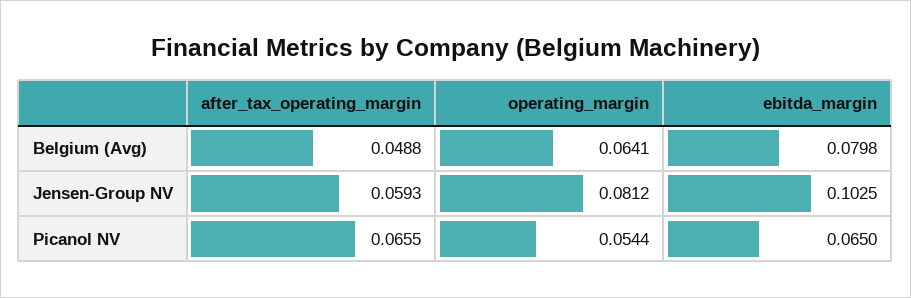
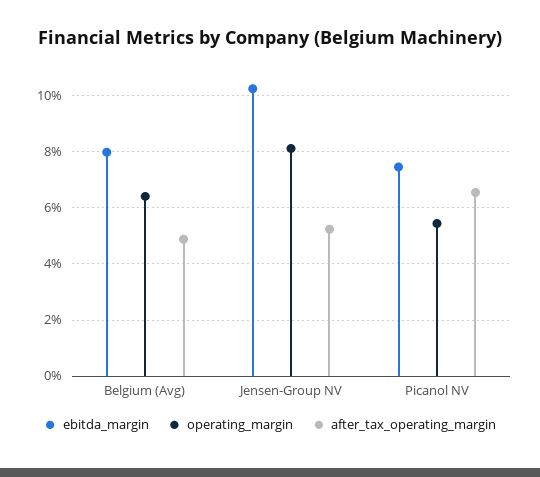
after_tax_operating_margin, Jensen-Group NV: 0.0593 -> 0.0525
ebitda_margin, Picanol NV: 0.065 -> 0.075

